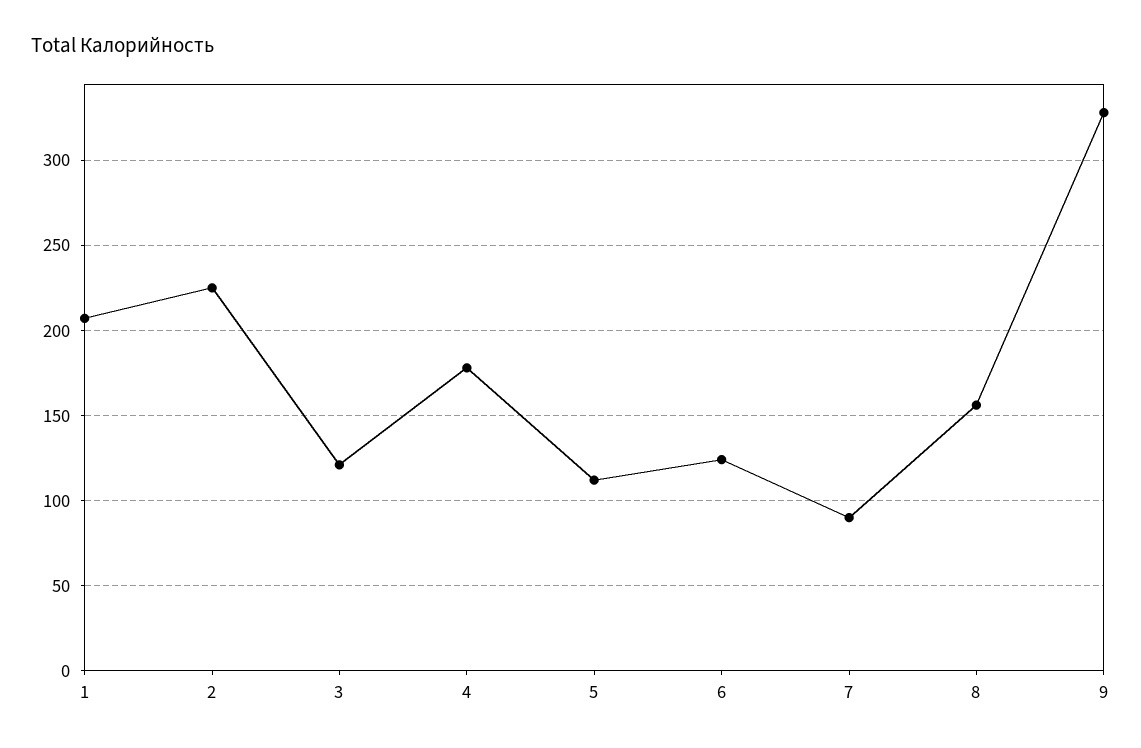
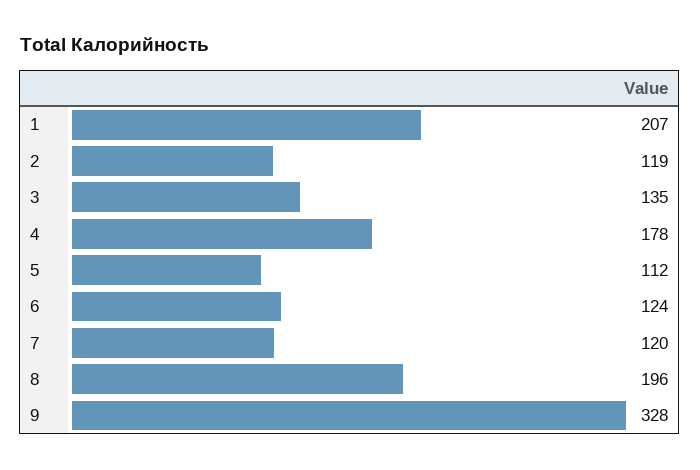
2: 225 -> 119
3: 120 -> 135
7: 90 -> 120
8: 155 -> 196

